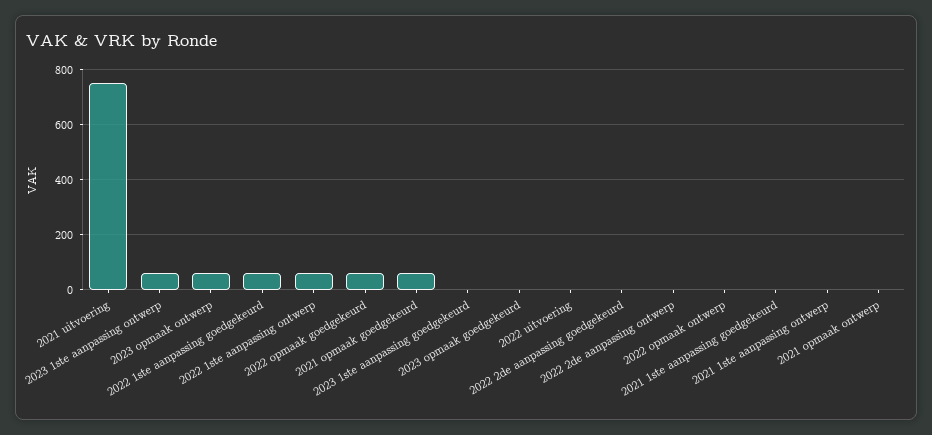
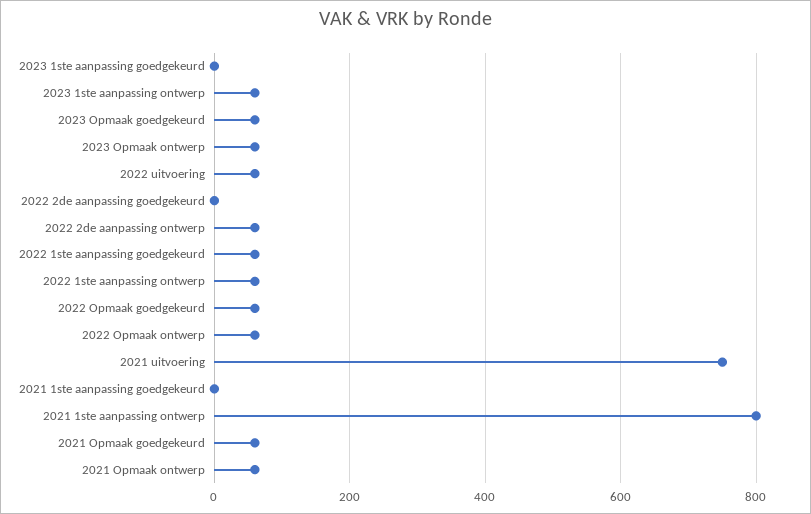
2023 opmaak goedgekeurd: 0 -> 60
2022 uitvoering: 0 -> 60
2022 2de aanpassing ontwerp: 0 -> 60
2022 opmaak ontwerp: 0 -> 60
2021 1ste aanpassing ontwerp: 0 -> 800
2021 opmaak ontwerp: 0 -> 60

